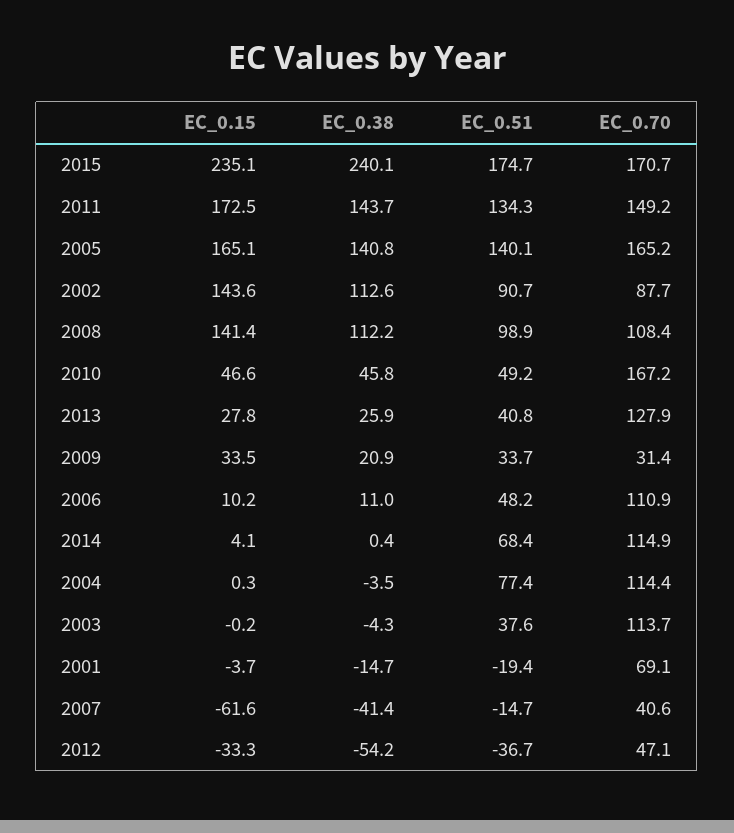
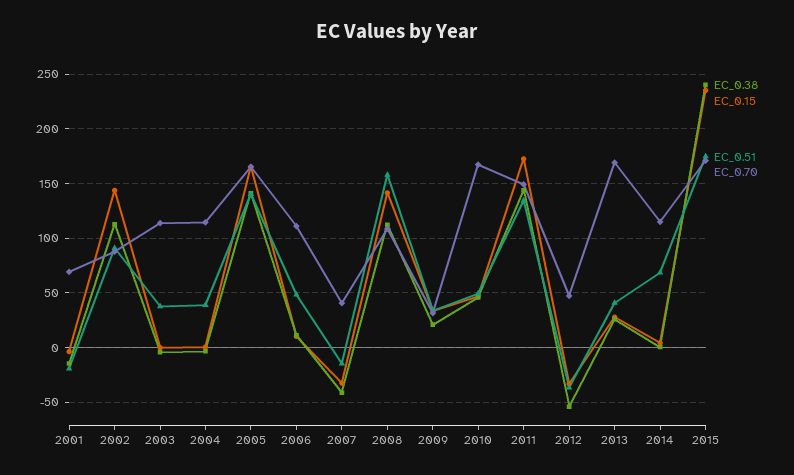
EC_0.51, 2008: 98.9 -> 160
EC_0.70, 2013: 127.9 -> 170
EC_0.51, 2004: 77.4 -> 40
EC_0.15, 2007: -61.6 -> -30

